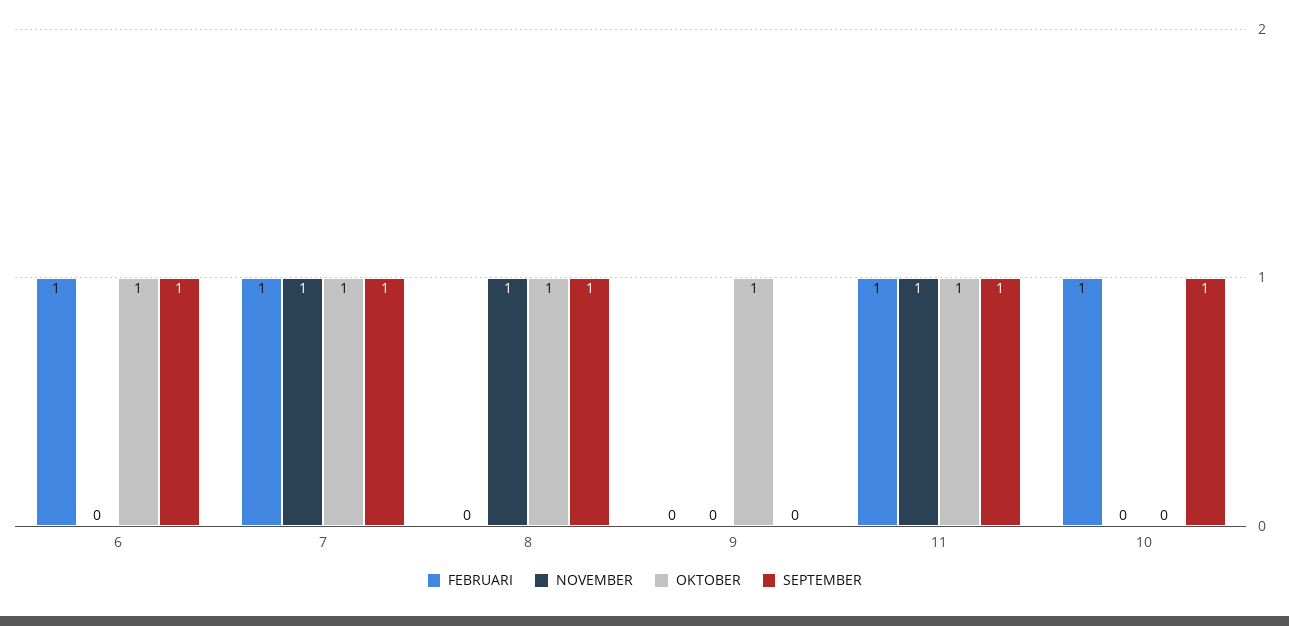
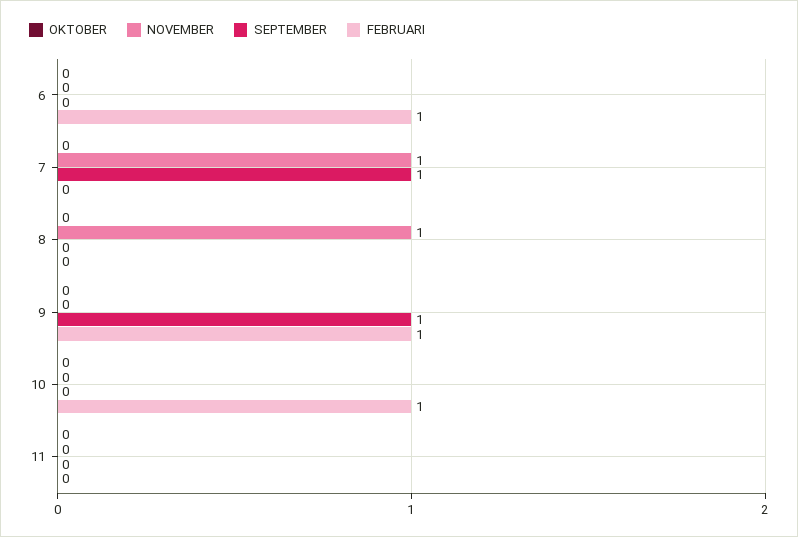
OKTOBER, 6: 1 -> 0
SEPTEMBER, 6: 1 -> 0
FEBRUARI, 7: 1 -> 0
OKTOBER, 7: 1 -> 0
OKTOBER, 8: 1 -> 0
SEPTEMBER, 8: 1 -> 0
FEBRUARI, 9: 0 -> 1
OKTOBER, 9: 1 -> 0
SEPTEMBER, 9: 0 -> 1
FEBRUARI, 11: 1 -> 0
NOVEMBER, 11: 1 -> 0
OKTOBER, 11: 1 -> 0
SEPTEMBER, 11: 1 -> 0
SEPTEMBER, 10: 1 -> 0

